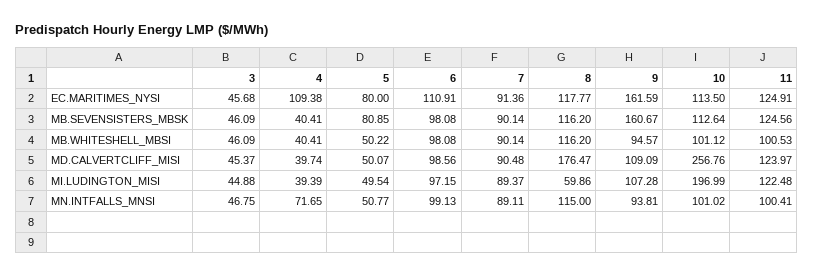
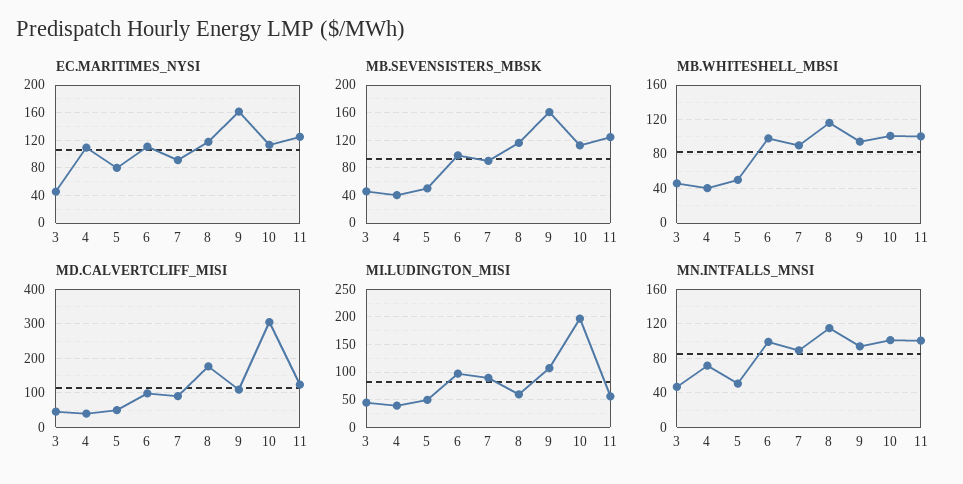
MB.SEVENSISTERS_MBSK, 5: 80.85 -> 50
MD.CALVERTCLIFF_MISI, 10: 256.76 -> 300
MI.LUDINGTON_MISI, 11: 122.48 -> 50

